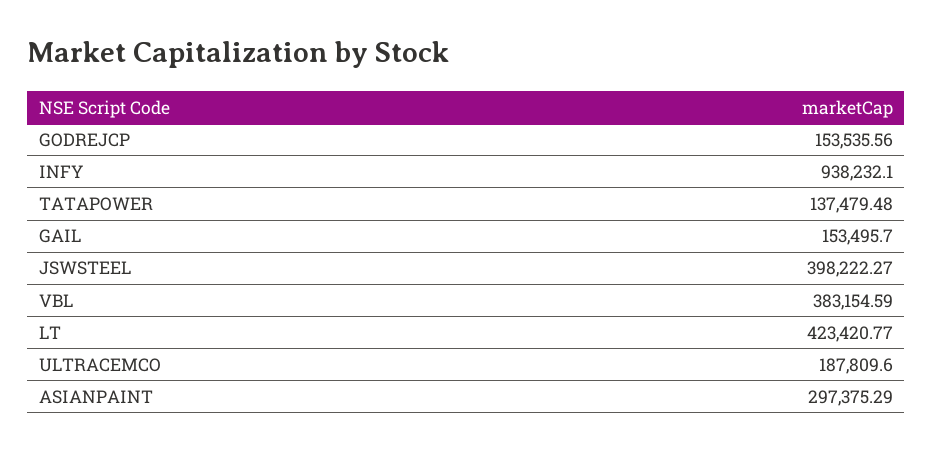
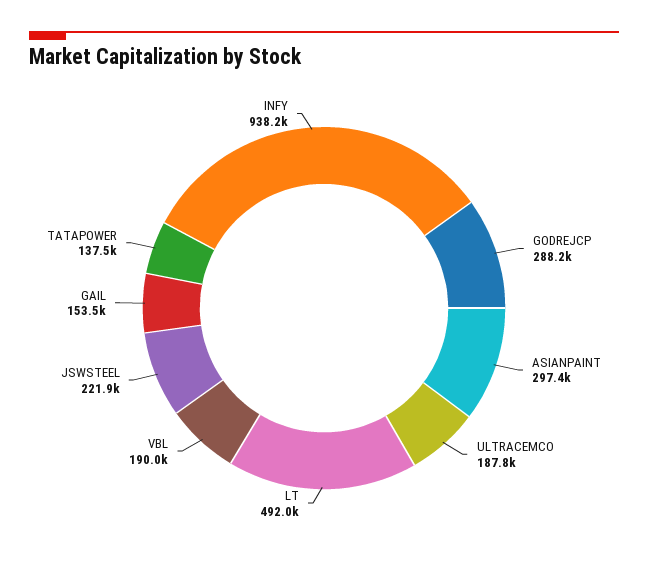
GODREJCP: 153535.56 -> 288200
JSWSTEEL: 398222.27 -> 221900
VBL: 383154.59 -> 190000
LT: 423420.77 -> 492000

